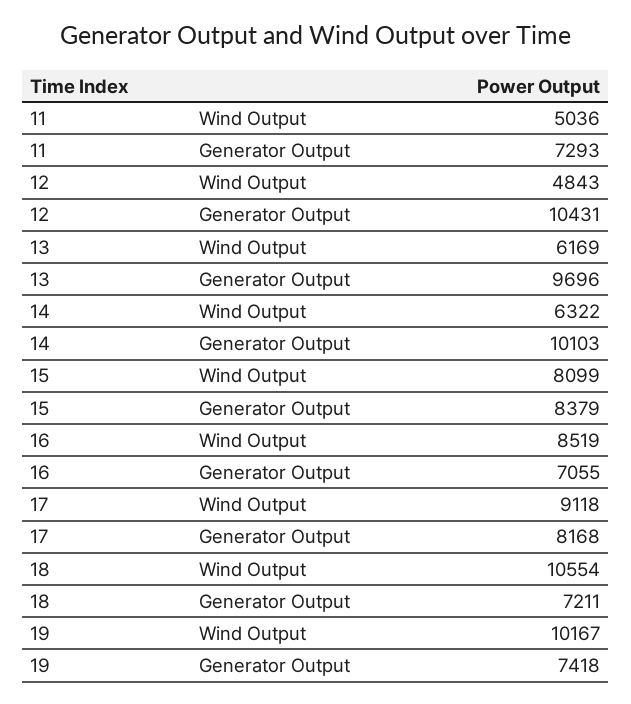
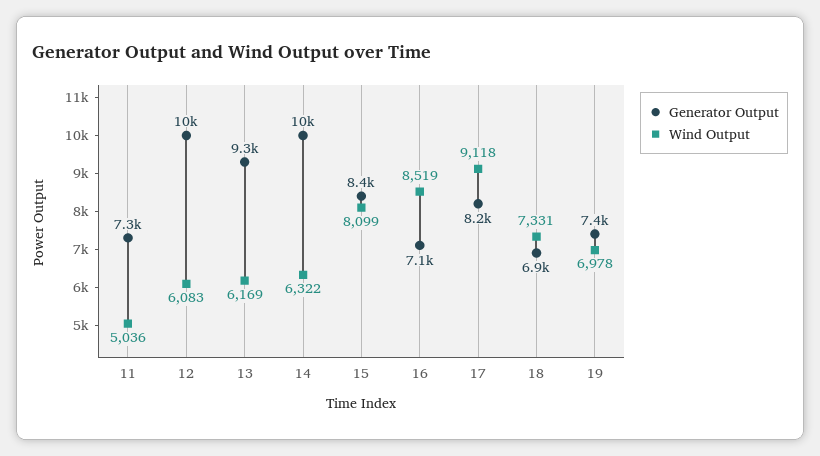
Wind Output, 12: 4843 -> 6083
Generator Output, 13: 9696 -> 9300
Wind Output, 18: 10554 -> 7331
Generator Output, 18: 7211 -> 6900
Wind Output, 19: 10167 -> 6978

